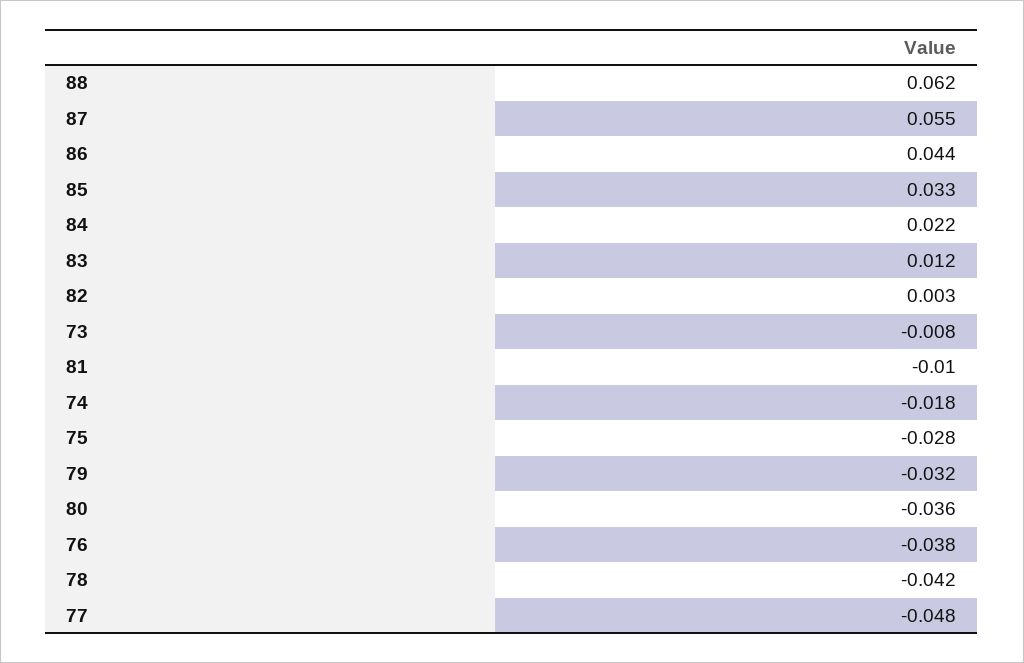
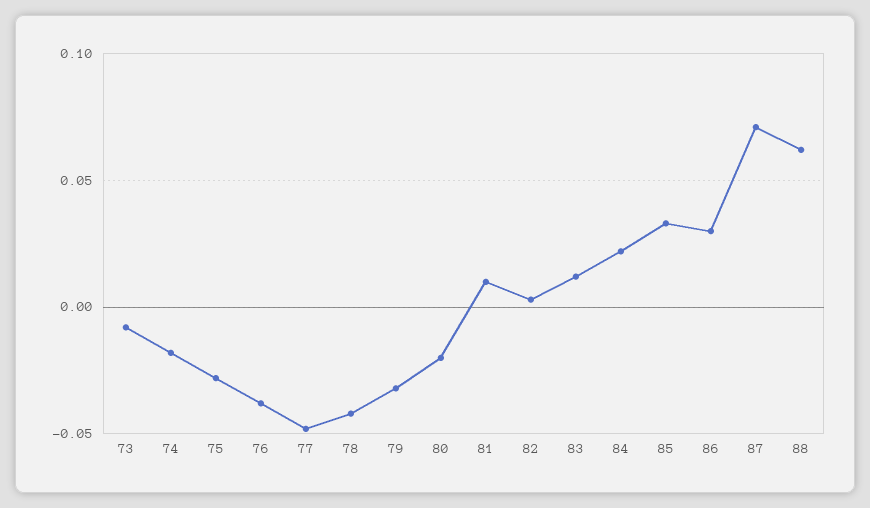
87: 0.055 -> 0.07
86: 0.044 -> 0.03
81: -0.01 -> 0.01
80: -0.036 -> -0.02

